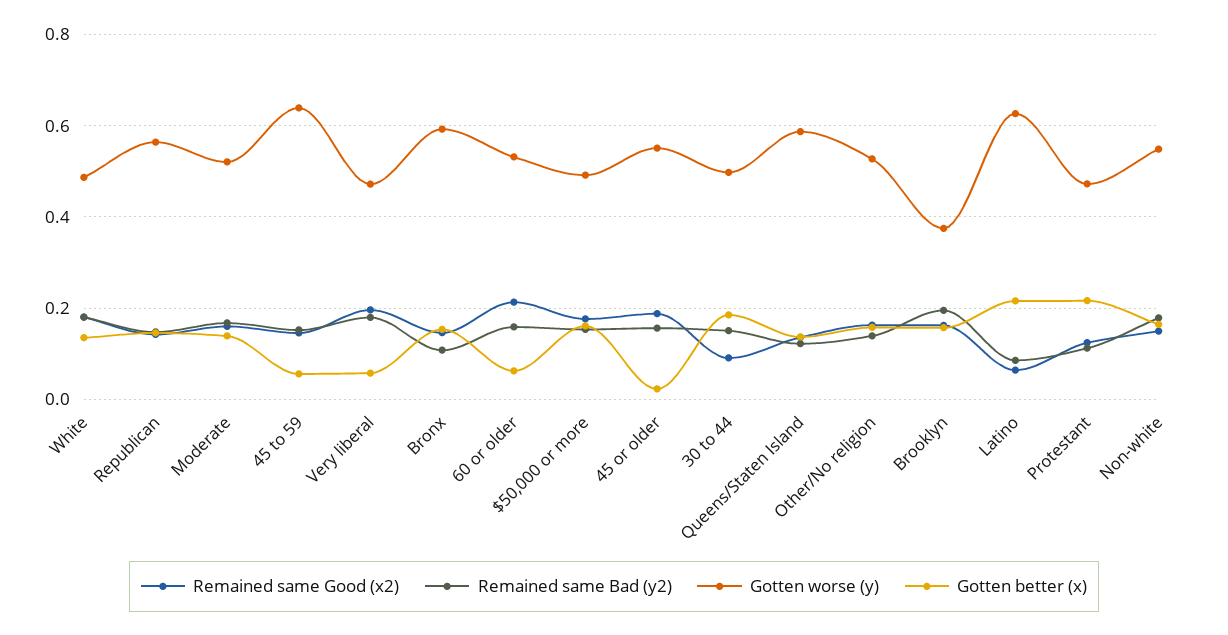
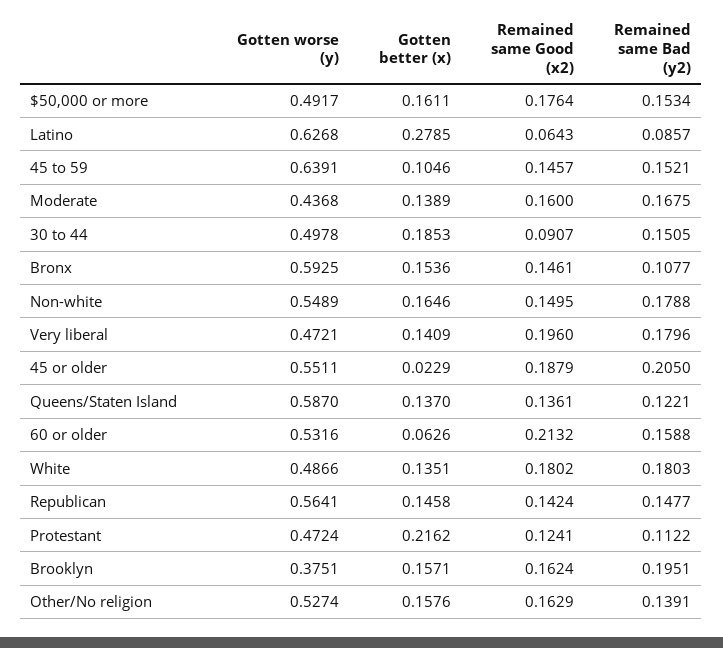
Gotten worse (y), Moderate: 0.52 -> 0.4368
Gotten better (x), 45 to 59: 0.06 -> 0.1046
Gotten better (x), Very liberal: 0.06 -> 0.1409
Remained same Bad (y2), 45 or older: 0.16 -> 0.205
Gotten better (x), Latino: 0.22 -> 0.2785

